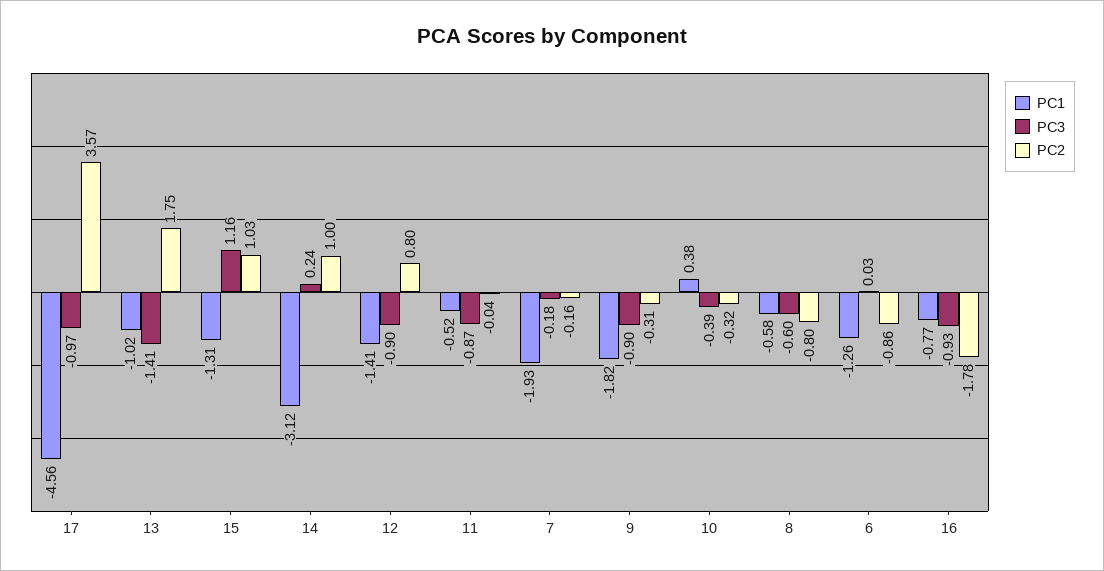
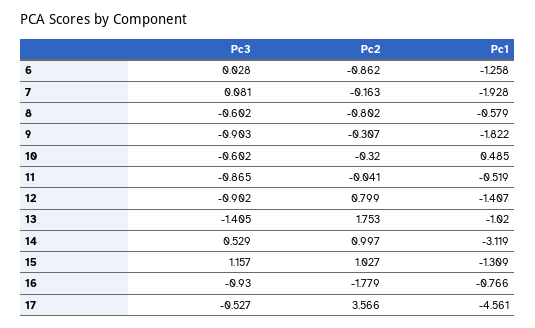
PC3, 17: -0.97 -> -0.527
PC3, 14: 0.24 -> 0.529
PC3, 7: -0.18 -> 0.081
PC1, 10: 0.38 -> 0.485
PC3, 10: -0.39 -> -0.602

